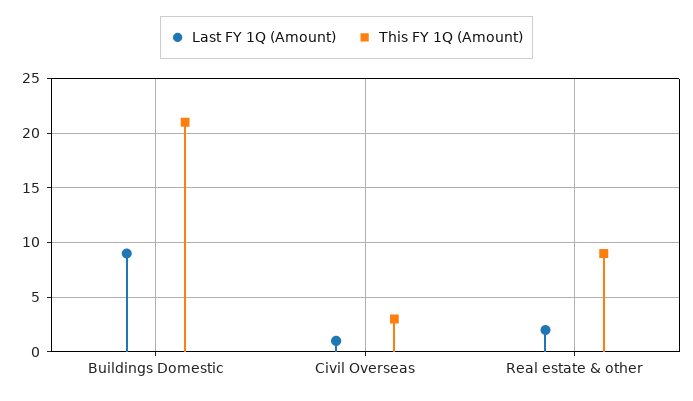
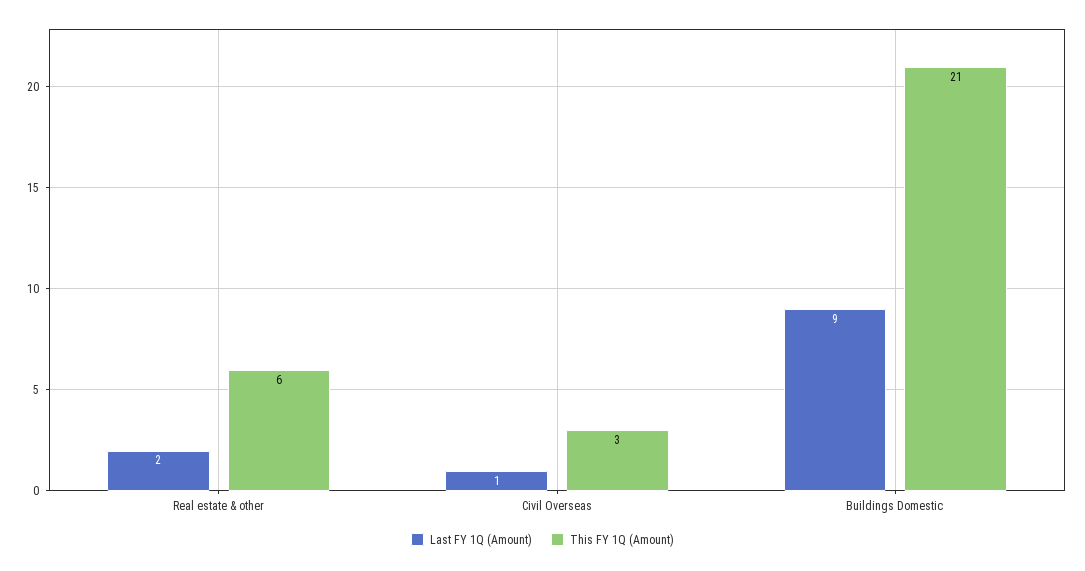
This FY 1Q (Amount), Real estate & other: 9 -> 6

